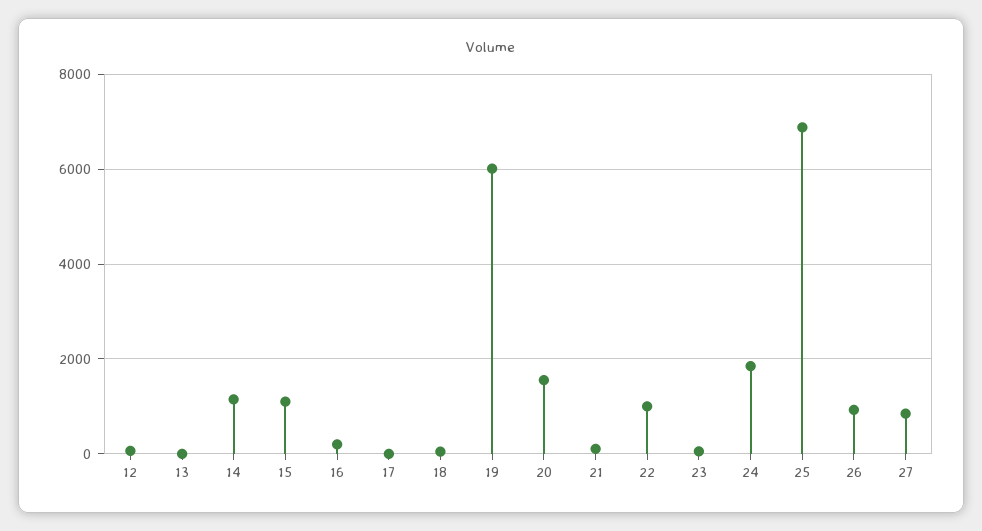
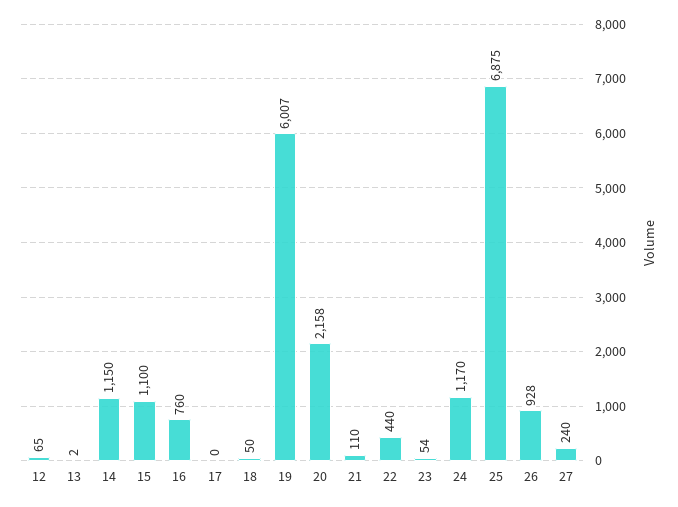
16: 200 -> 760
20: 1600 -> 2158
22: 1000 -> 440
24: 1800 -> 1170
27: 800 -> 240

